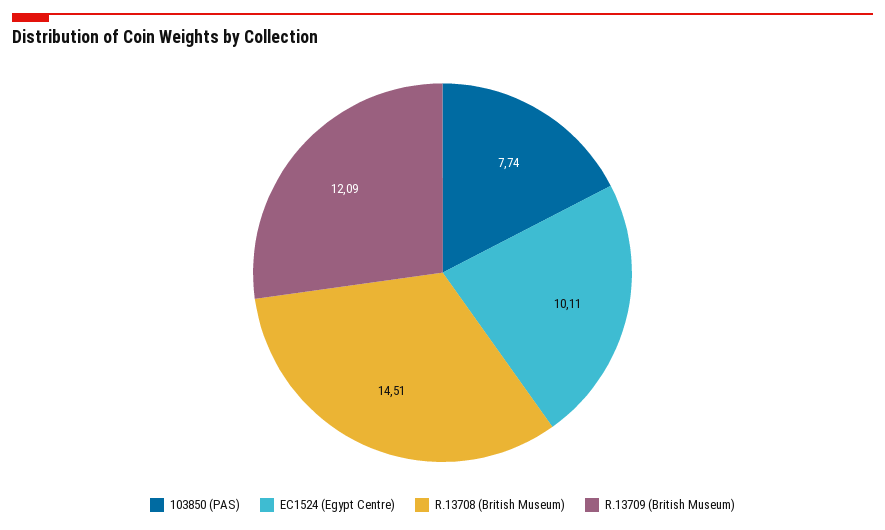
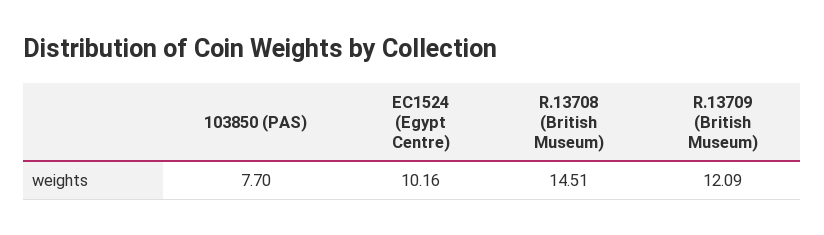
103850 (PAS): 7.74 -> 7.7
EC1524 (Egypt Centre): 10.11 -> 10.16

